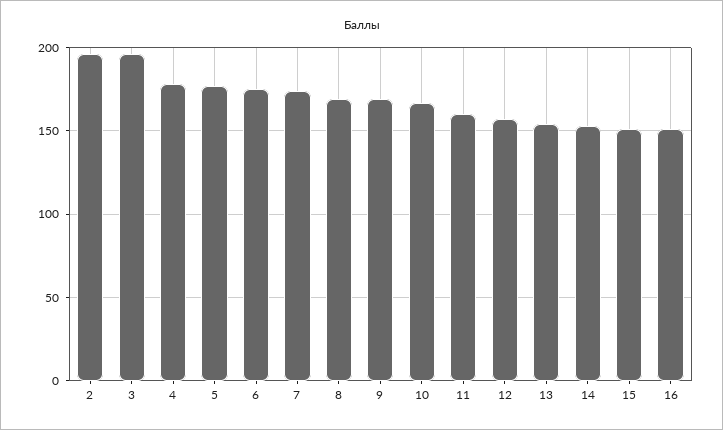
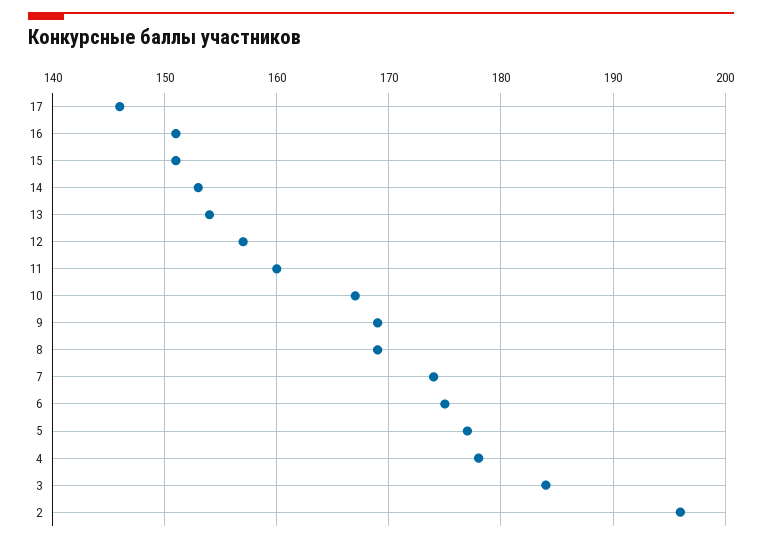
3: 195 -> 184
17: none -> 146

